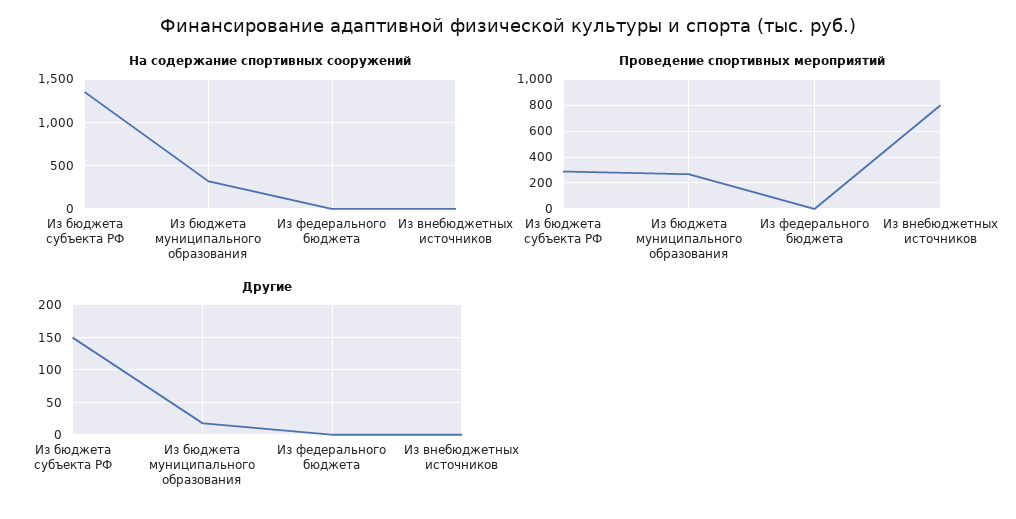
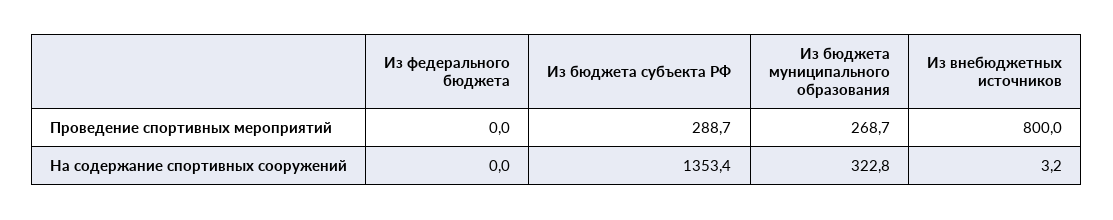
Другие, Из бюджета субъекта РФ: 150 -> none
Другие, Из бюджета муниципального образования: 20 -> none
Другие, Из федерального бюджета: 0 -> none
Другие, Из внебюджетных источников: 0 -> none

